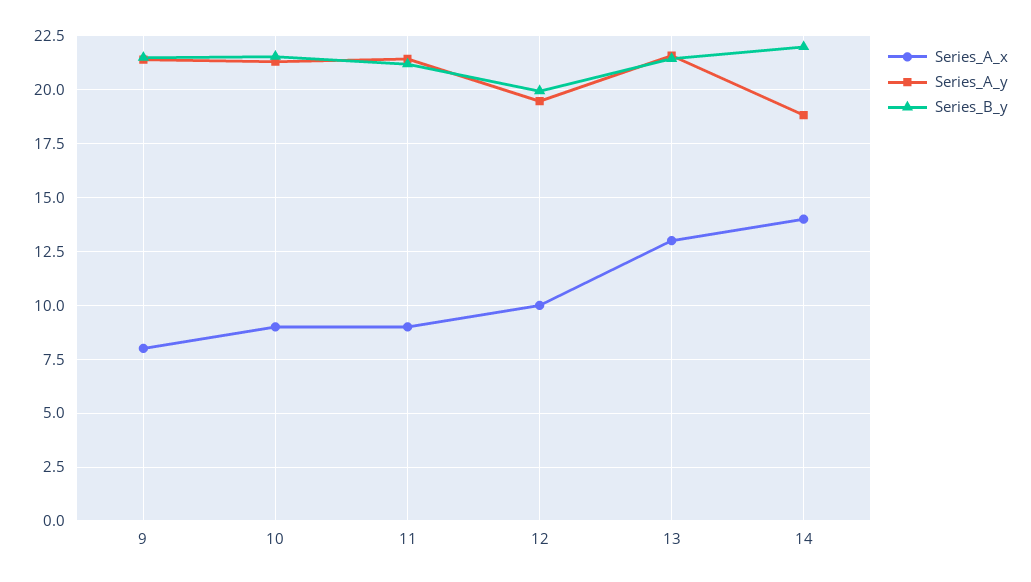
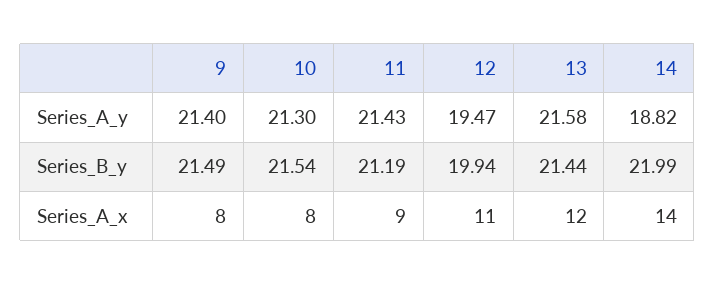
Series_A_x, 10: 9 -> 8
Series_A_x, 12: 10 -> 11
Series_A_x, 13: 13 -> 12

